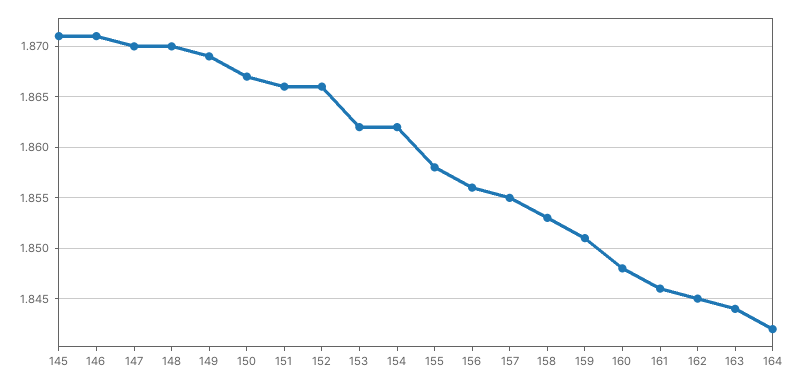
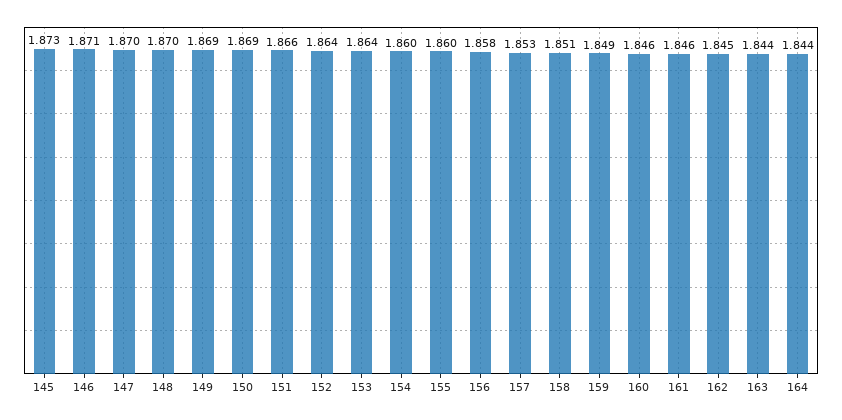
145: 1.871 -> 1.873
150: 1.867 -> 1.869
152: 1.866 -> 1.864
153: 1.862 -> 1.864
154: 1.862 -> 1.86
155: 1.858 -> 1.86
156: 1.856 -> 1.858
157: 1.855 -> 1.853
158: 1.853 -> 1.851
159: 1.851 -> 1.849
160: 1.848 -> 1.846
164: 1.842 -> 1.844

